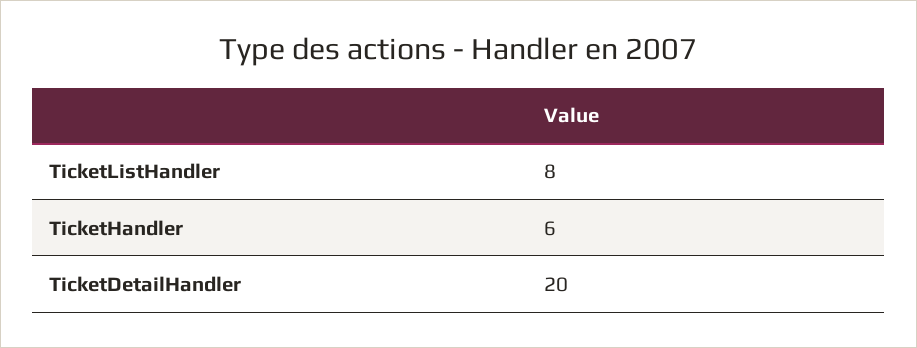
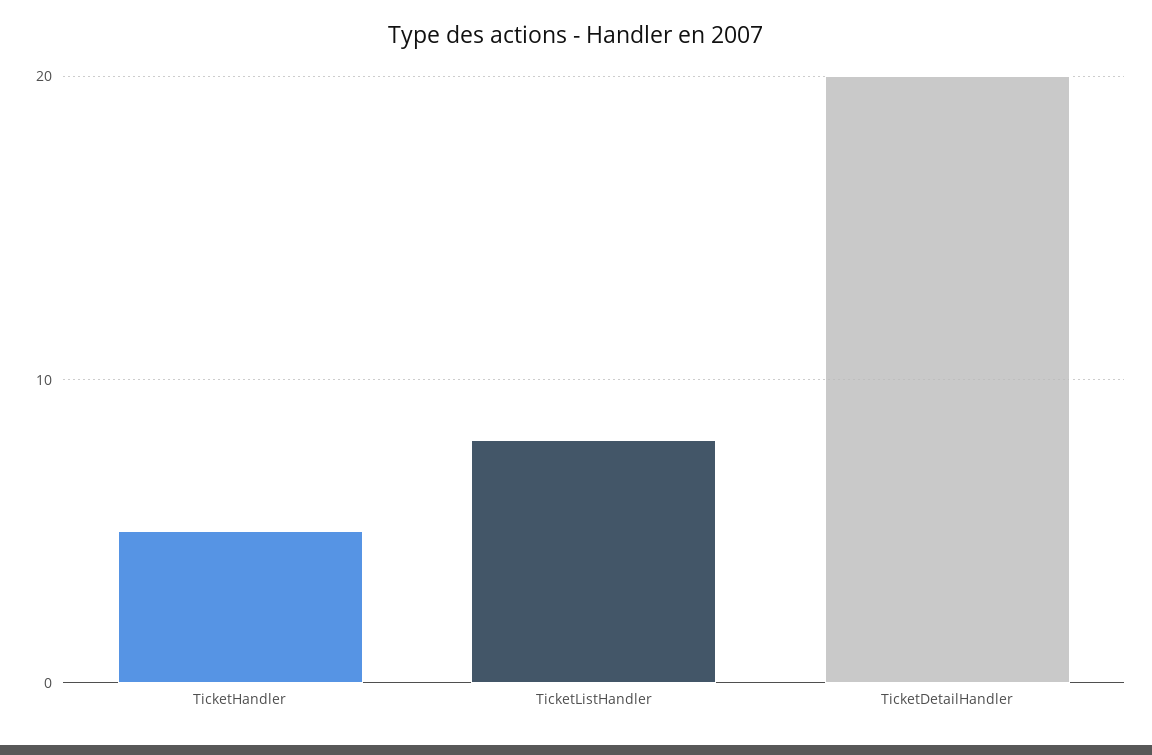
TicketHandler: 6 -> 5

